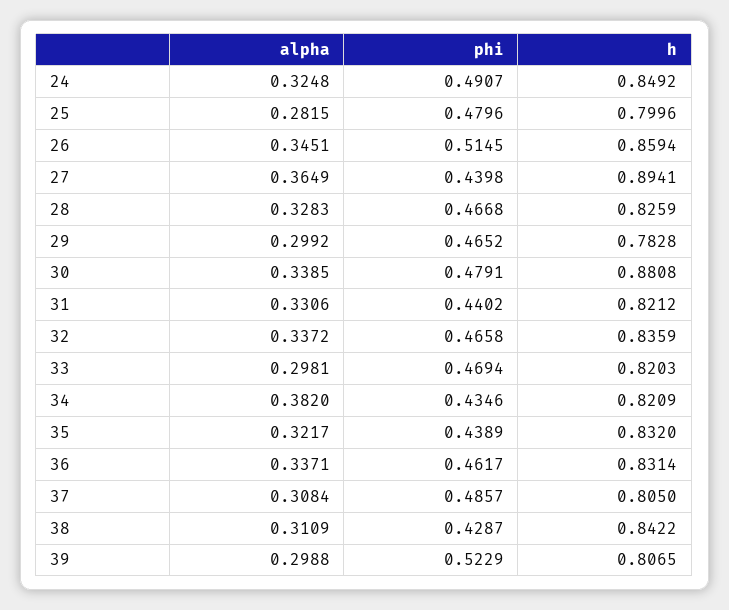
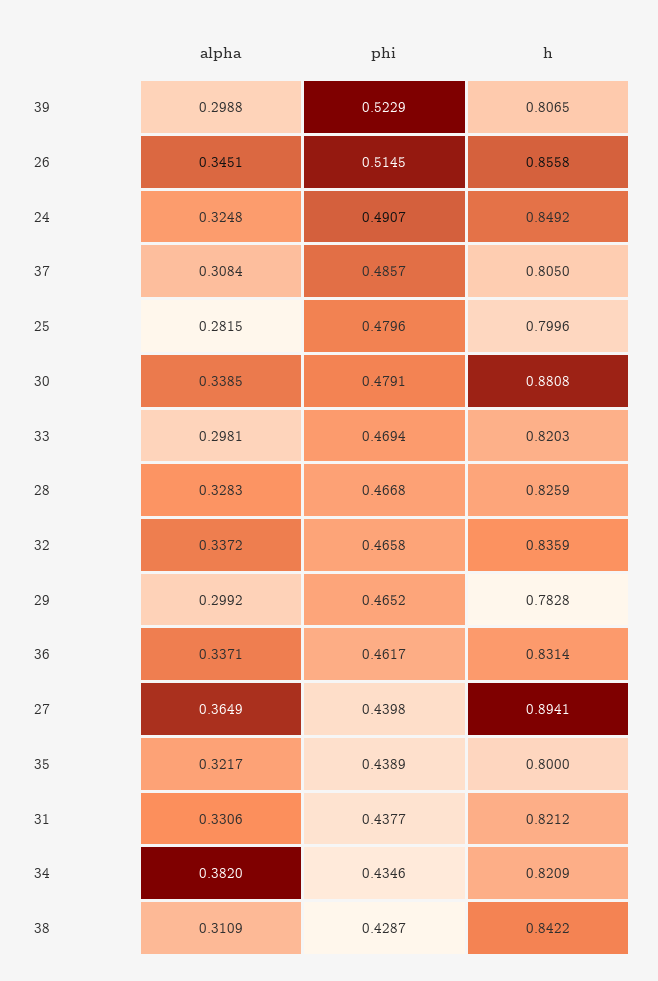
h, 26: 0.8594 -> 0.8558
phi, 31: 0.4402 -> 0.4377
h, 35: 0.832 -> 0.8

